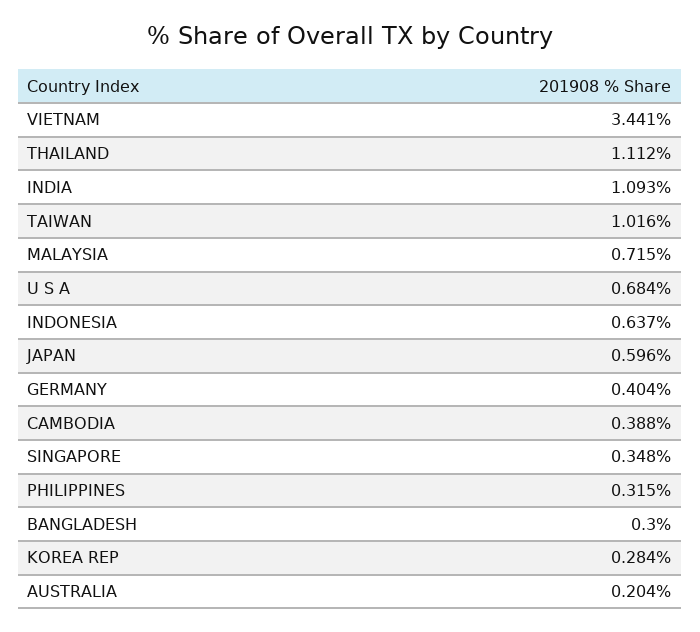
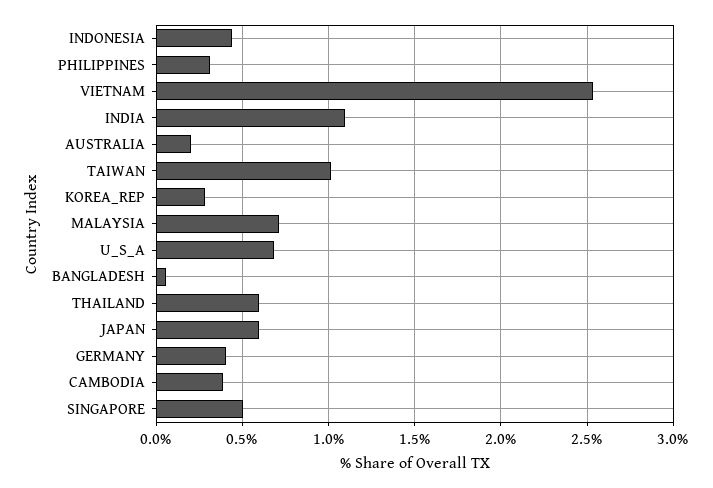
VIETNAM: 3.441 -> 2.55
THAILAND: 1.112 -> 0.6
INDONESIA: 0.637 -> 0.45
SINGAPORE: 0.348 -> 0.5
BANGLADESH: 0.3 -> 0.05

